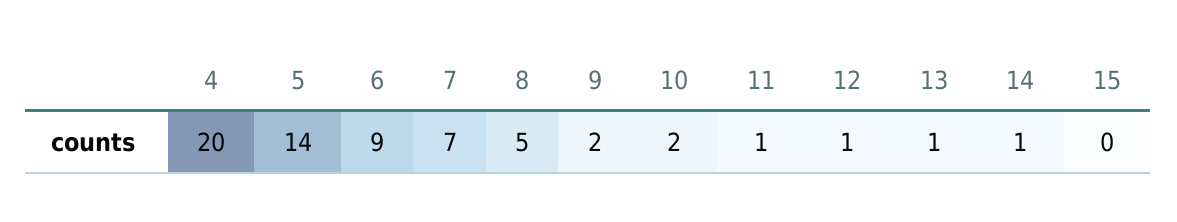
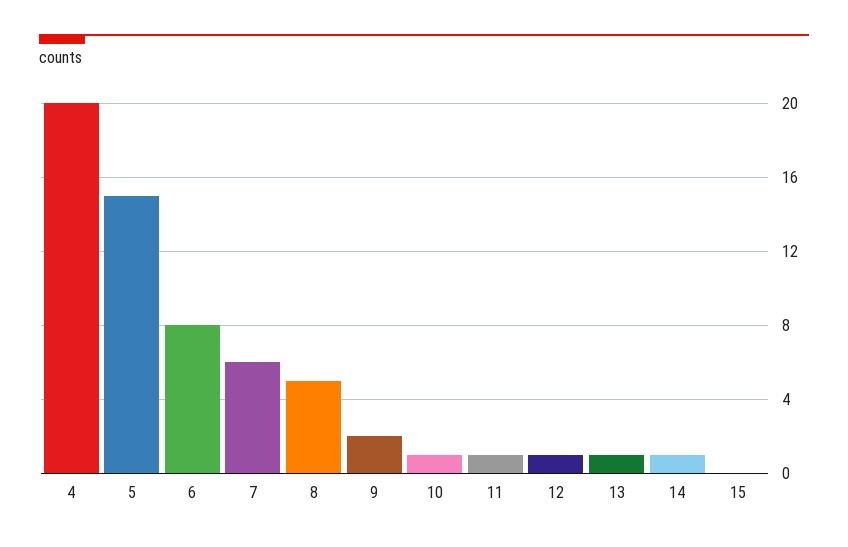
5: 14 -> 15
6: 9 -> 8
7: 7 -> 6
10: 2 -> 1

